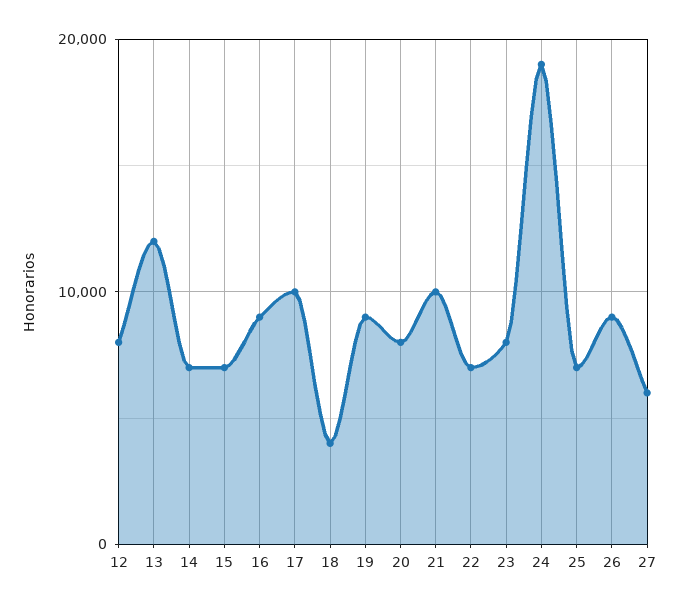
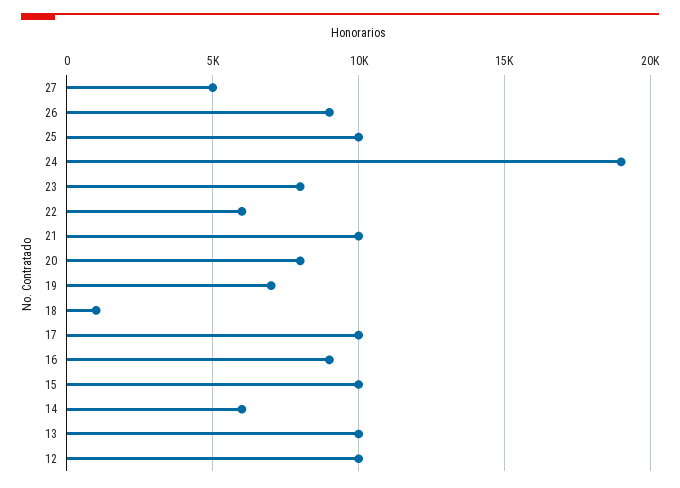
12: 8000 -> 10000
13: 12000 -> 10000
14: 7000 -> 6000
15: 7000 -> 10000
18: 4000 -> 1000
19: 9000 -> 7000
22: 7000 -> 6000
25: 7000 -> 10000
27: 6000 -> 5000

